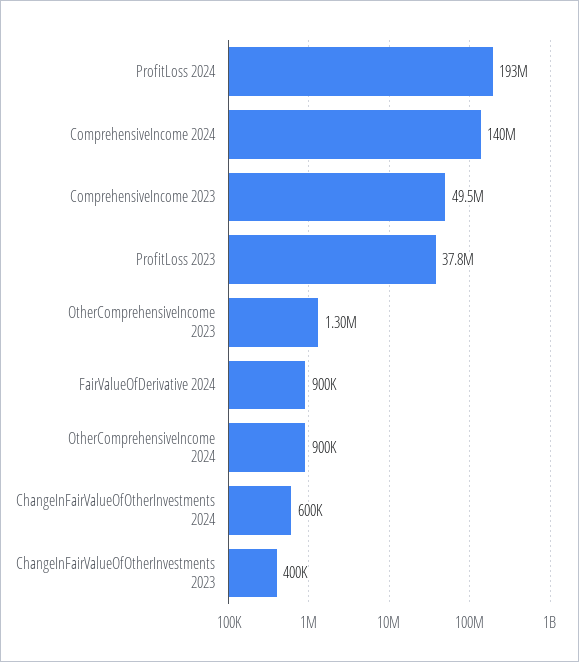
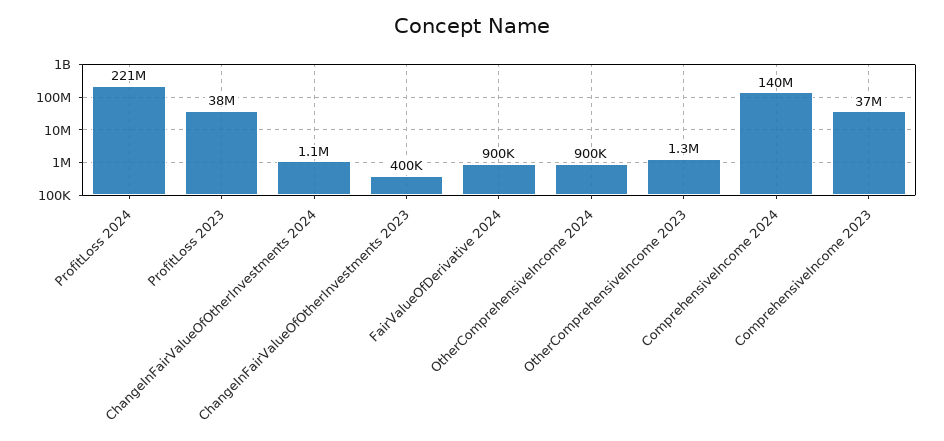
ProfitLoss 2024: 193000000 -> 221000000
ComprehensiveIncome 2023: 49500000 -> 37000000
ChangeInFairValueOfOtherInvestments 2024: 600000 -> 1100000

